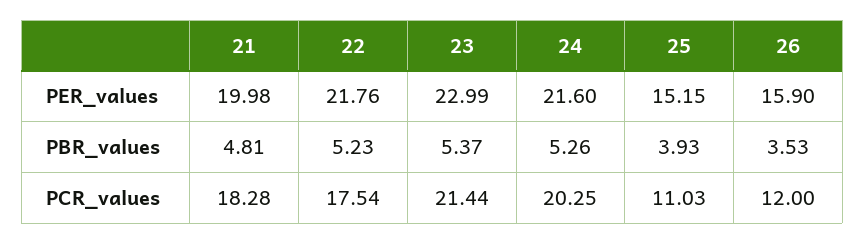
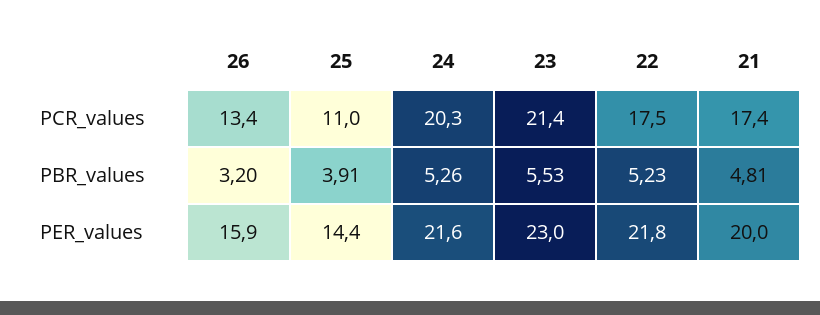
25, PER_values: 15.15 -> 14.4
23, PBR_values: 5.37 -> 5.53
25, PBR_values: 3.93 -> 3.91
26, PBR_values: 3.53 -> 3.2
21, PCR_values: 18.28 -> 17.4
26, PCR_values: 12 -> 13.4

